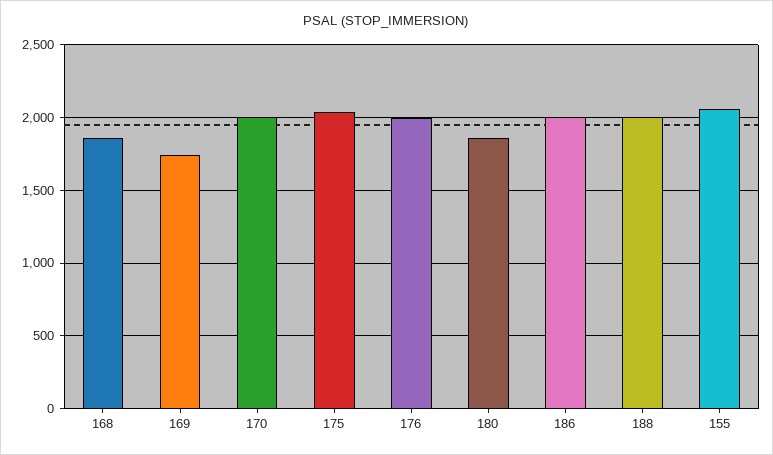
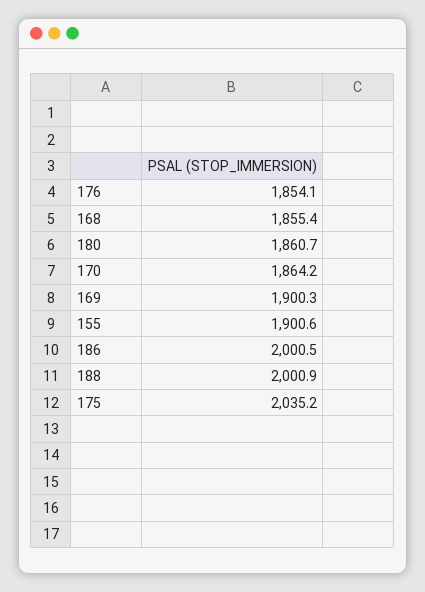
169: 1750 -> 1900.3
170: 2000 -> 1864.2
176: 2000 -> 1854.1
155: 2050 -> 1900.6

